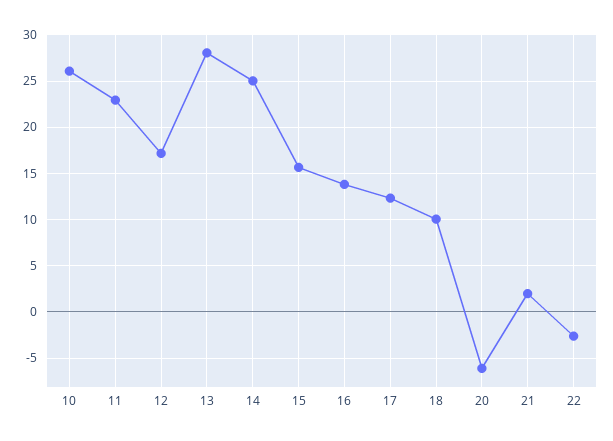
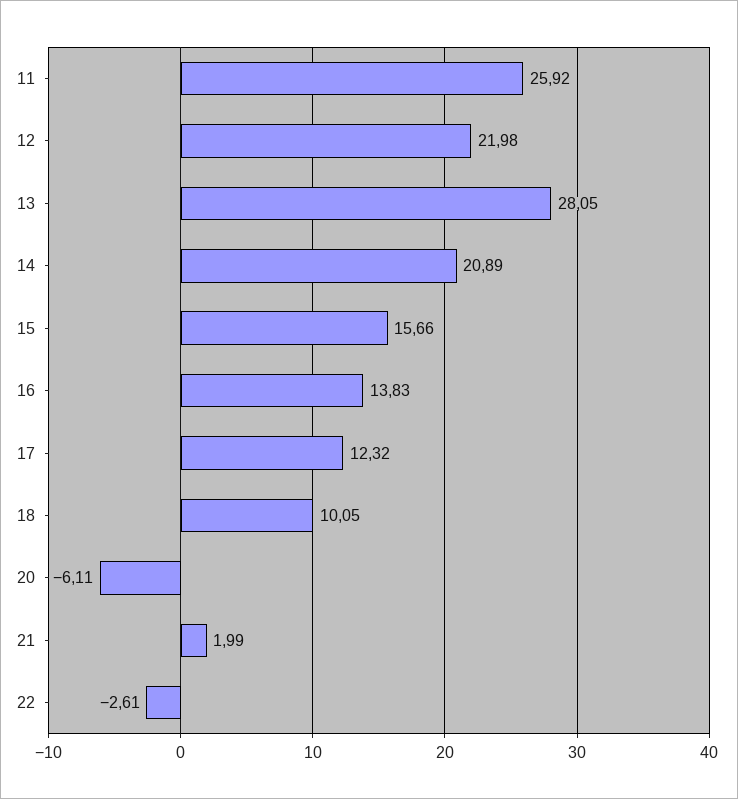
10: 26 -> none
11: 23 -> 25.92
12: 17 -> 21.98
14: 25 -> 20.89

